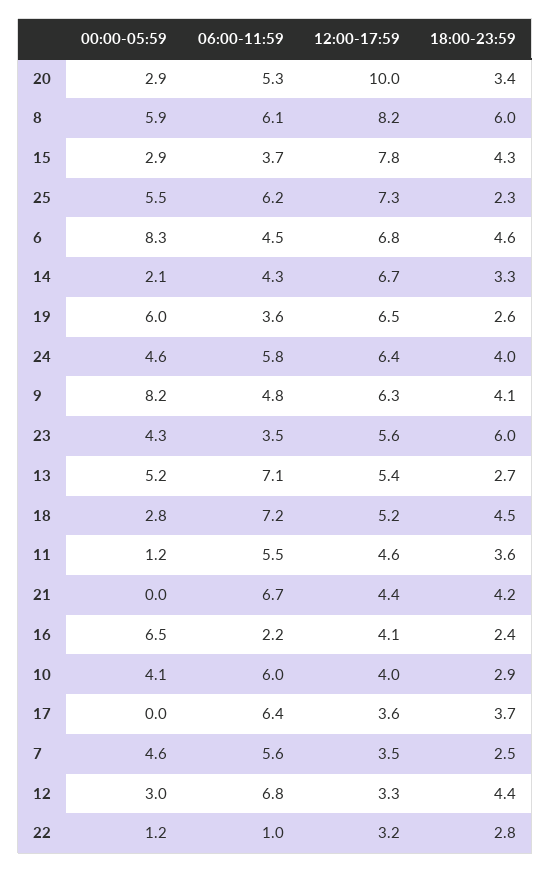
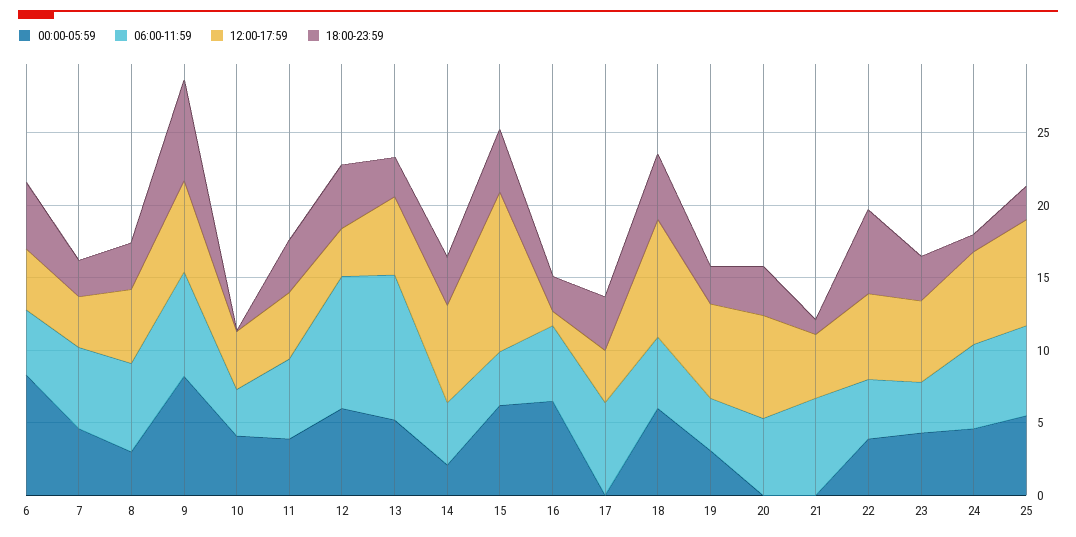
00:00-05:59, 20: 2.9 -> 0
12:00-17:59, 20: 10 -> 7
00:00-05:59, 8: 5.9 -> 3
12:00-17:59, 8: 8.2 -> 5
18:00-23:59, 8: 6 -> 3
00:00-05:59, 15: 2.9 -> 6
12:00-17:59, 15: 7.8 -> 11
12:00-17:59, 6: 6.8 -> 4
00:00-05:59, 19: 6 -> 3
18:00-23:59, 24: 4 -> 1
06:00-11:59, 9: 4.8 -> 7
18:00-23:59, 9: 4.1 -> 7
18:00-23:59, 23: 6 -> 3
06:00-11:59, 13: 7.1 -> 10
00:00-05:59, 18: 2.8 -> 6
06:00-11:59, 18: 7.2 -> 5
12:00-17:59, 18: 5.2 -> 8
00:00-05:59, 11: 1.2 -> 4
18:00-23:59, 21: 4.2 -> 1
06:00-11:59, 16: 2.2 -> 5
12:00-17:59, 16: 4.1 -> 1
06:00-11:59, 10: 6 -> 3
18:00-23:59, 10: 2.9 -> 0
00:00-05:59, 12: 3 -> 6
06:00-11:59, 12: 6.8 -> 9
00:00-05:59, 22: 1.2 -> 4
06:00-11:59, 22: 1 -> 4
12:00-17:59, 22: 3.2 -> 6
18:00-23:59, 22: 2.8 -> 6

